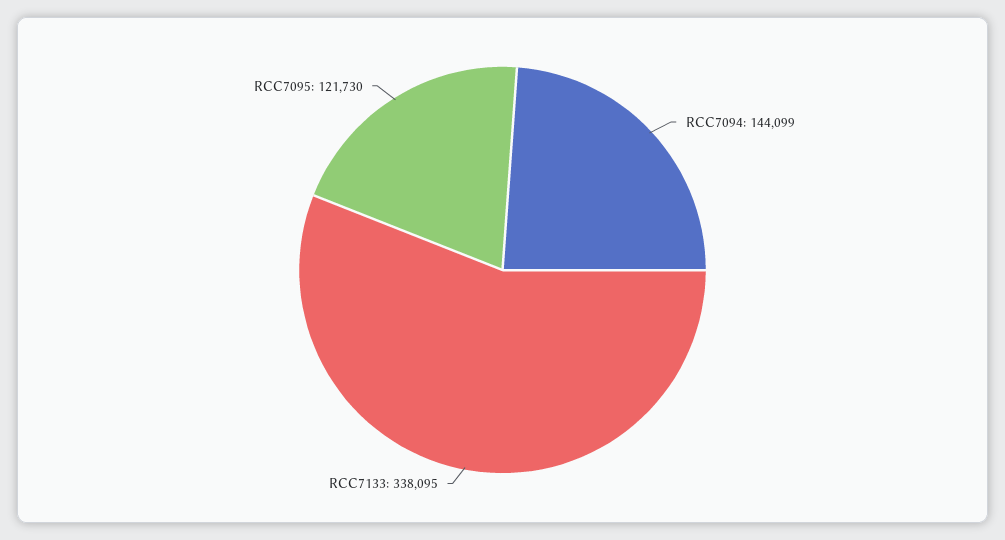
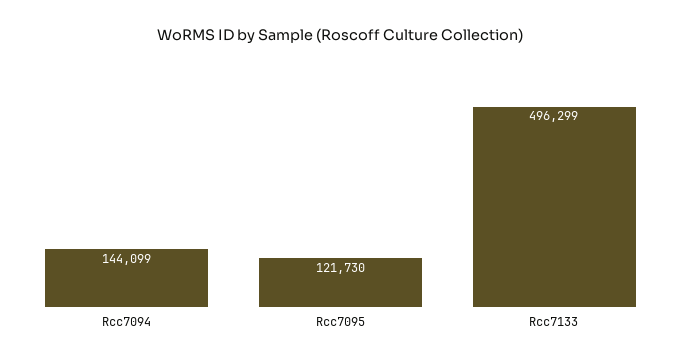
RCC7133: 338095 -> 496299

